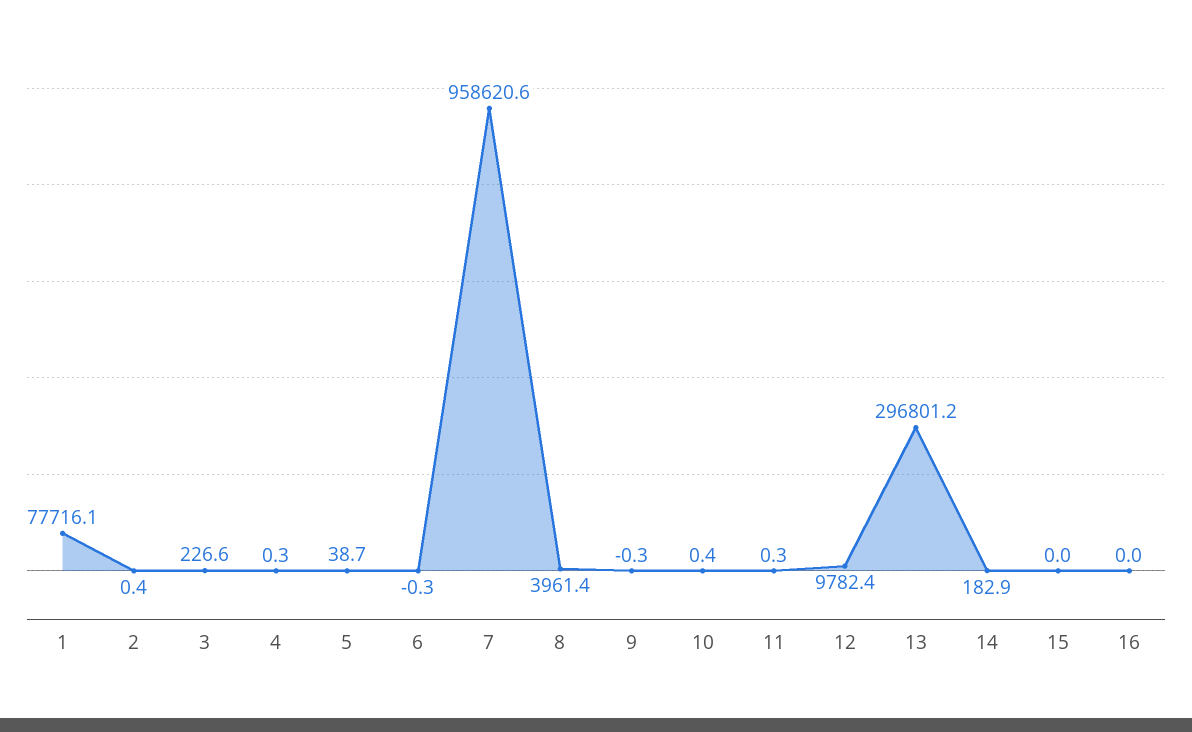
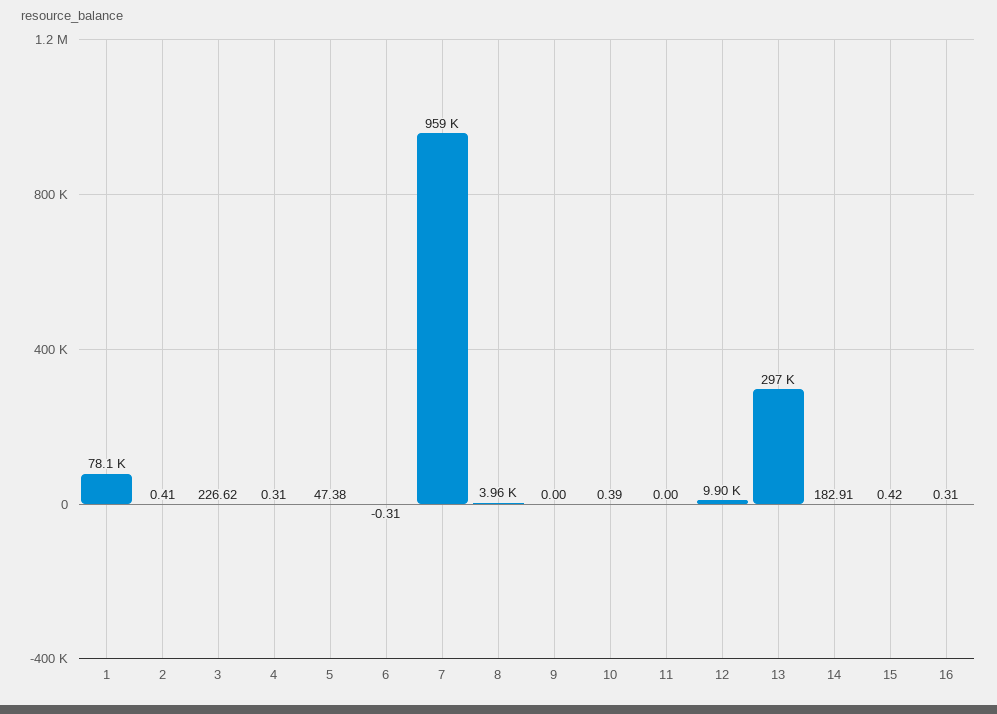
1: 77716.1 -> 78100
5: 38.7 -> 47.38
9: -0.3 -> 0
11: 0.3 -> 0
12: 9782.4 -> 9900
15: 0 -> 0.42
16: 0 -> 0.31

